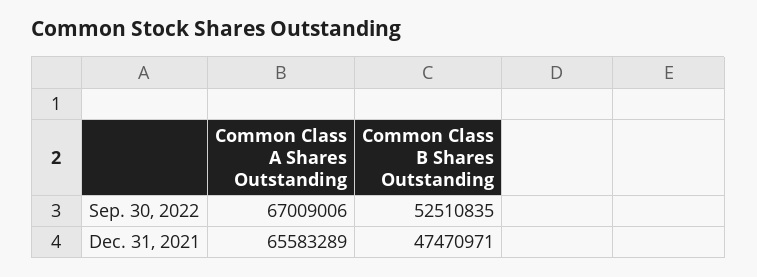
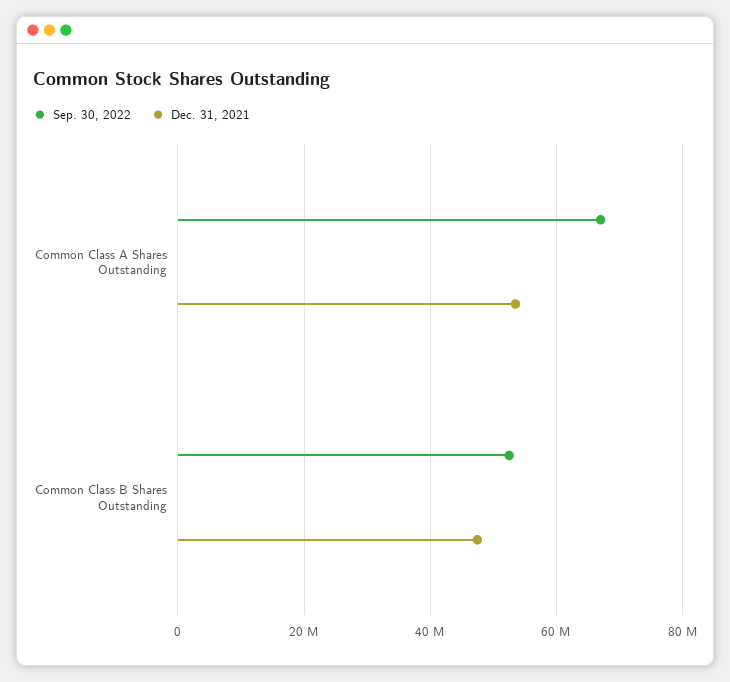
Dec. 31, 2021, Common Class A Shares Outstanding: 65583289 -> 54000000

